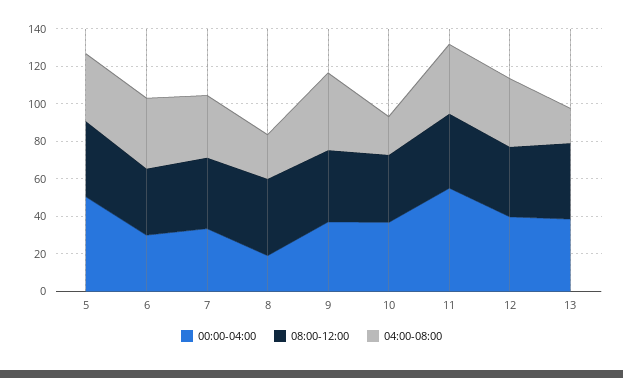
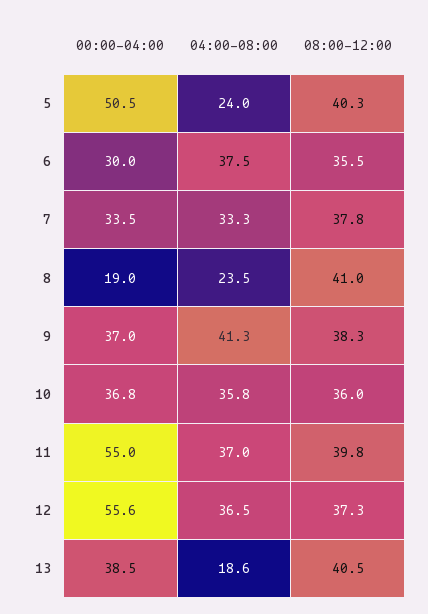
04:00-08:00, 5: 35 -> 24
04:00-08:00, 10: 20 -> 35.8
00:00-04:00, 12: 40 -> 55.6

